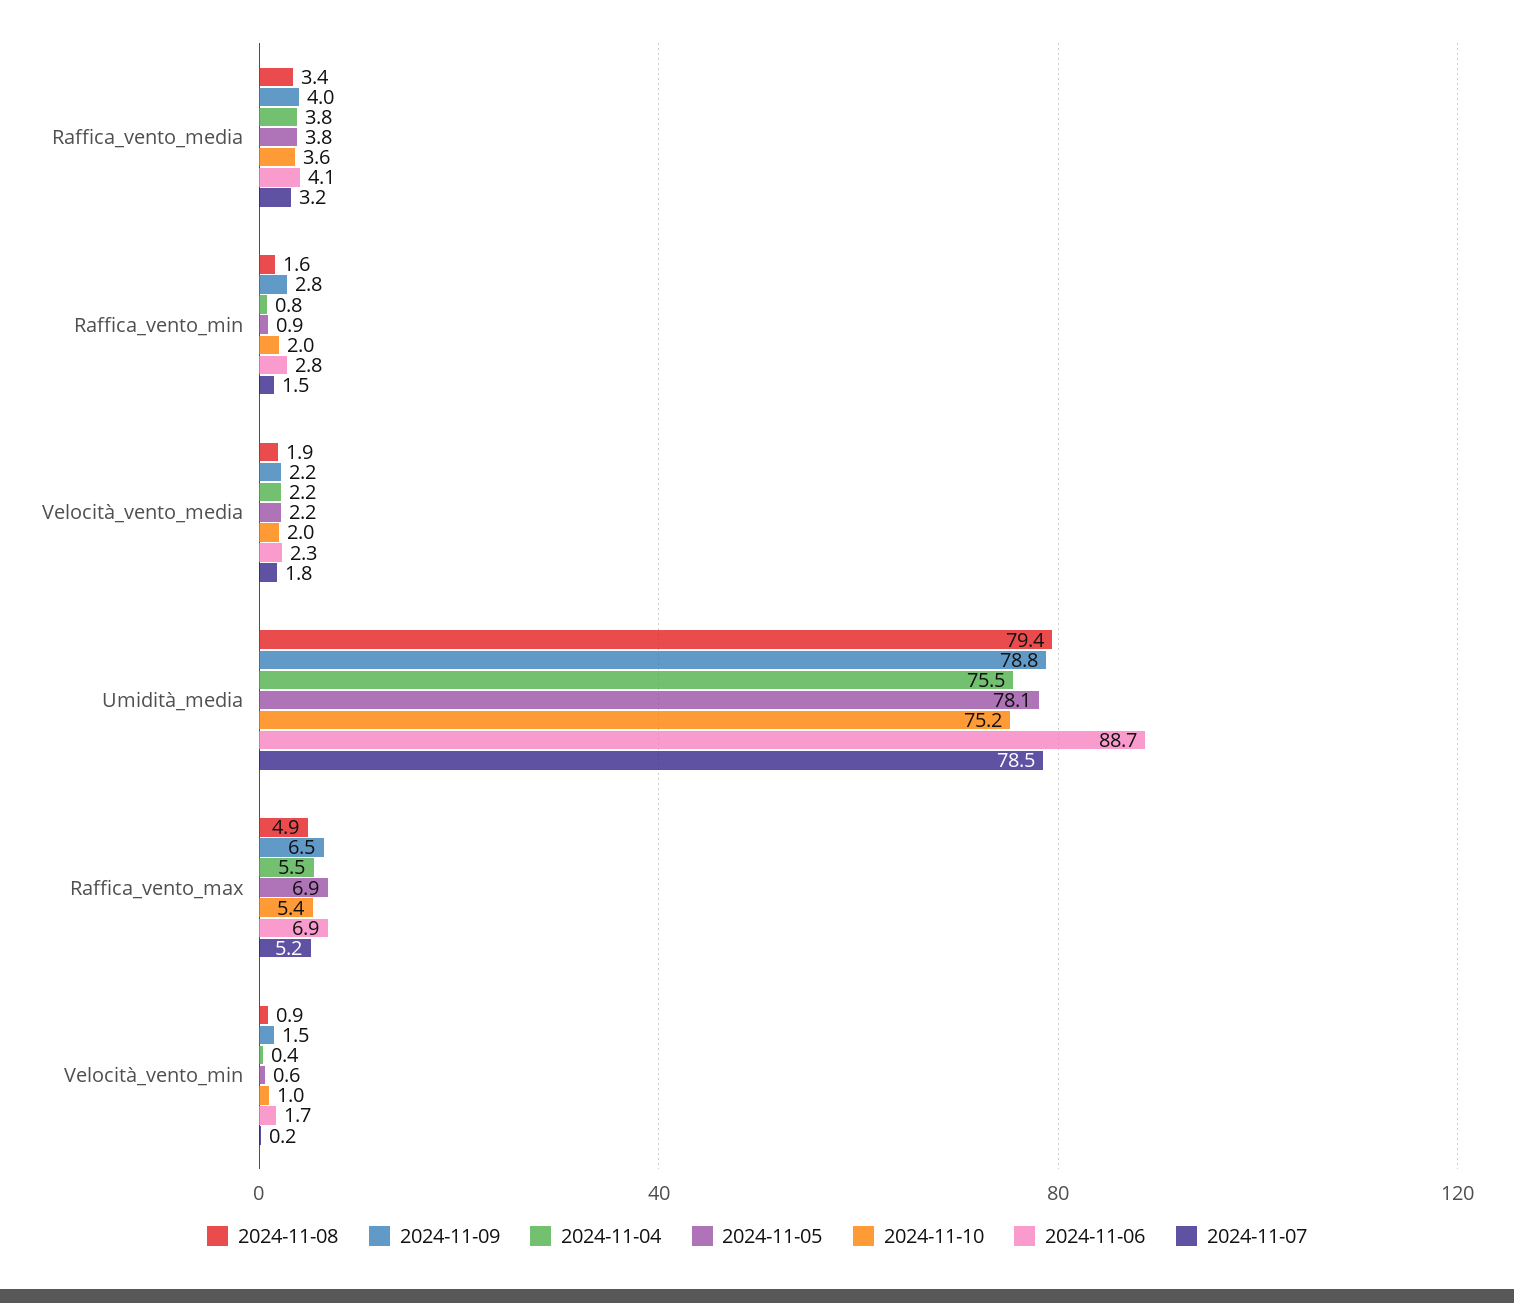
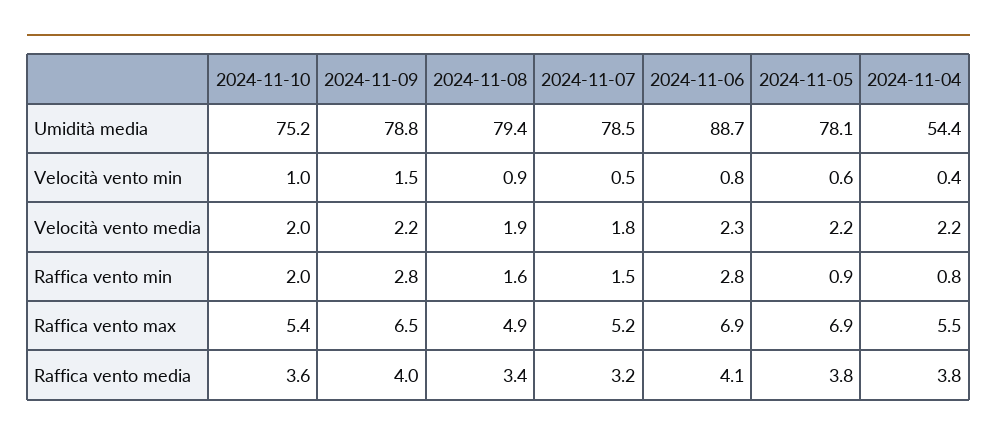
2024-11-04, Umidità_media: 75.5 -> 54.4
2024-11-06, Velocità_vento_min: 1.7 -> 0.8
2024-11-07, Velocità_vento_min: 0.2 -> 0.5

